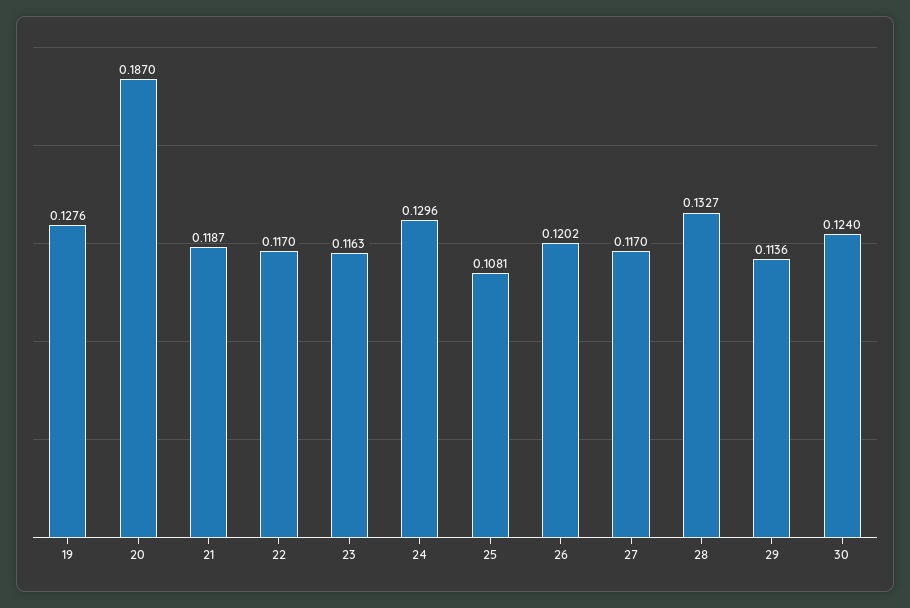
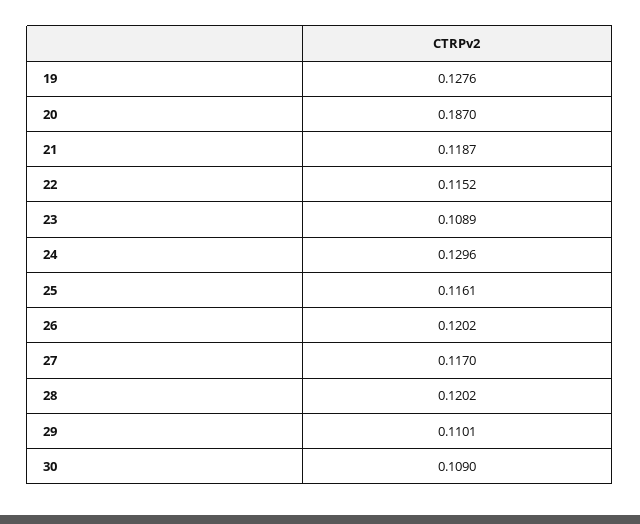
22: 0.117 -> 0.1152
23: 0.1163 -> 0.1089
25: 0.1081 -> 0.1161
28: 0.1327 -> 0.1202
29: 0.1136 -> 0.1101
30: 0.124 -> 0.109

